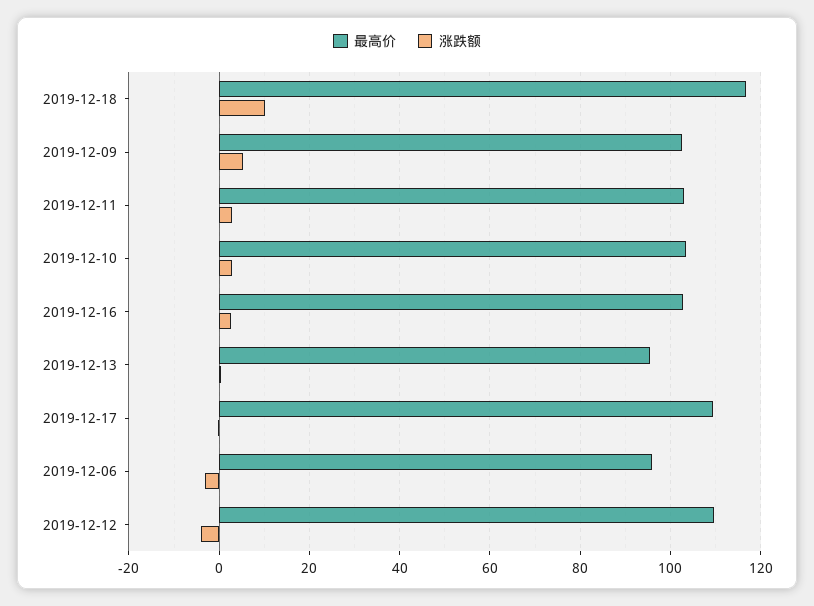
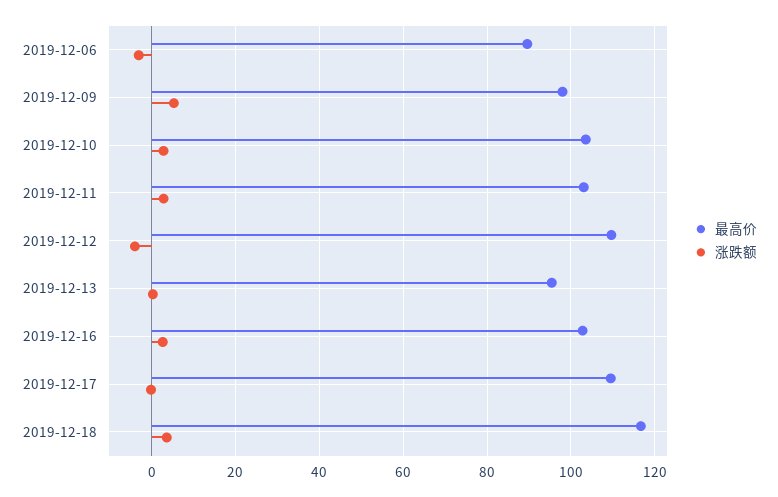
涨跌额, 2019-12-18: 10 -> 4
最高价, 2019-12-09: 102 -> 98
最高价, 2019-12-06: 96 -> 90

